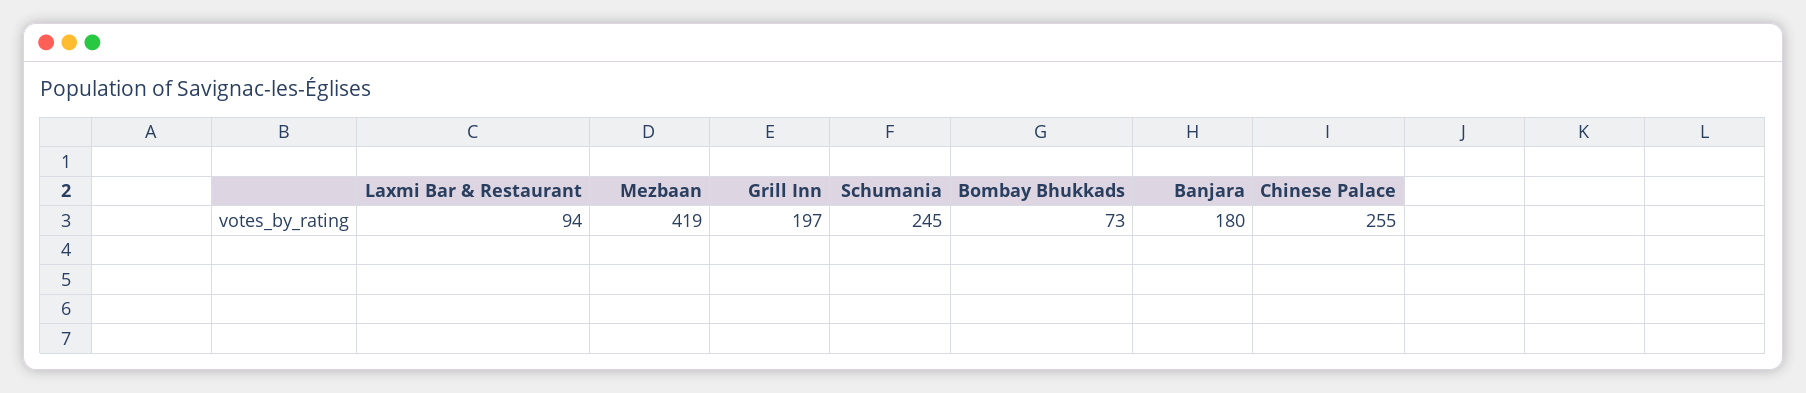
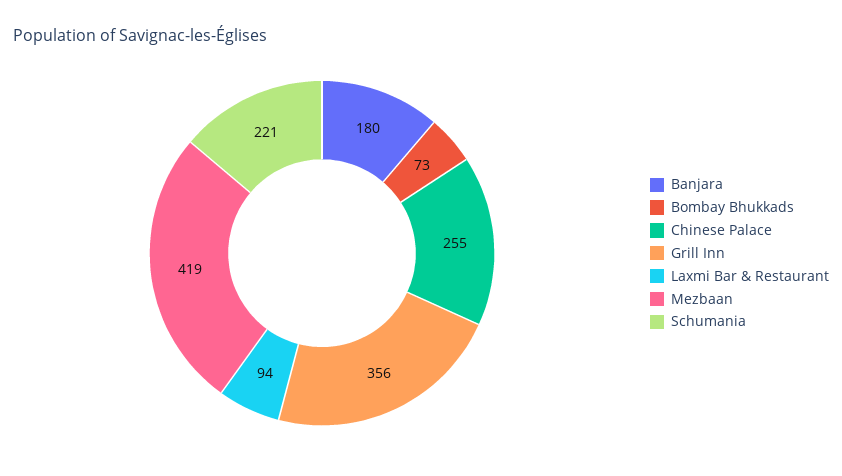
Grill Inn: 197 -> 356
Schumania: 245 -> 221

